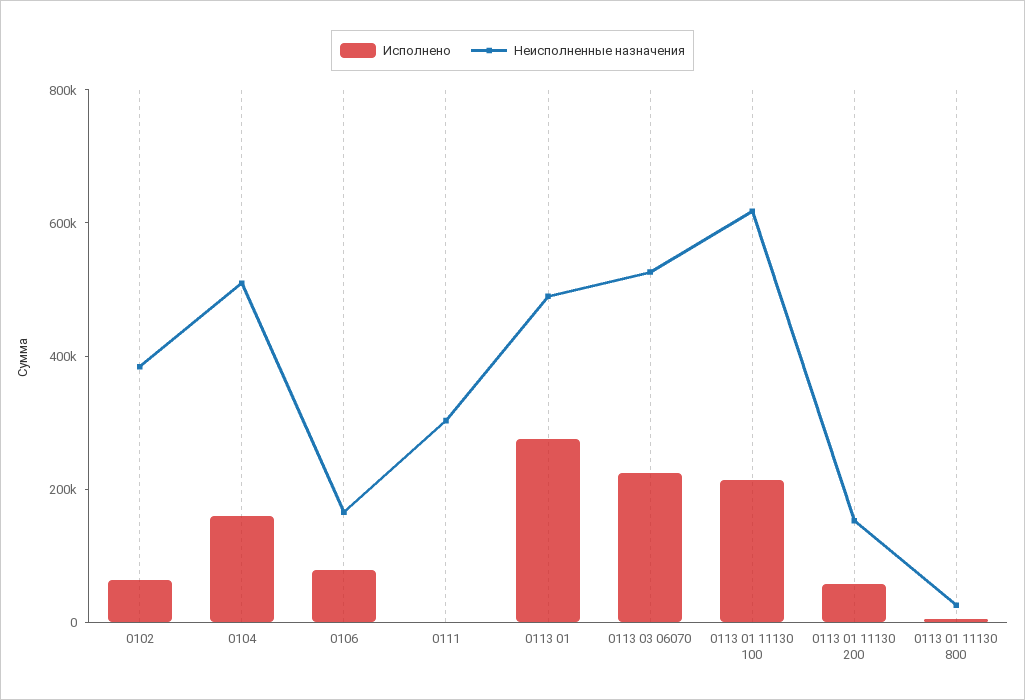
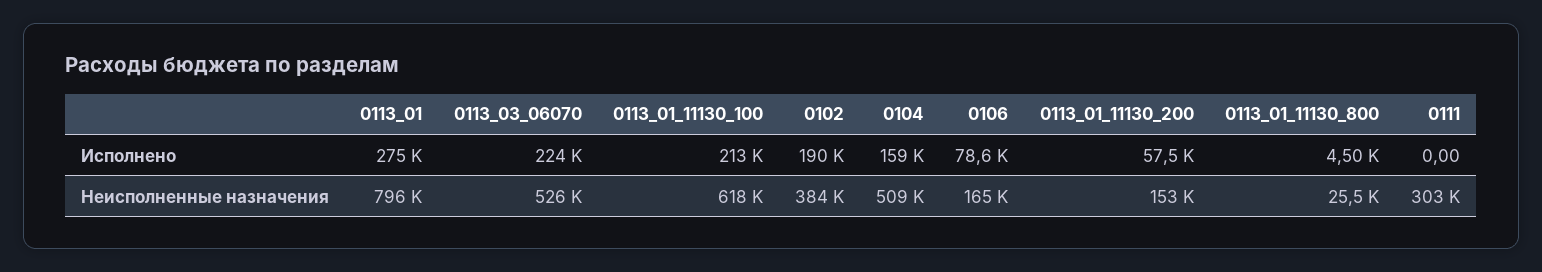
Исполнено, 0102: 50000 -> 190000
Неисполненные назначения, 0113 01: 500000 -> 796000

